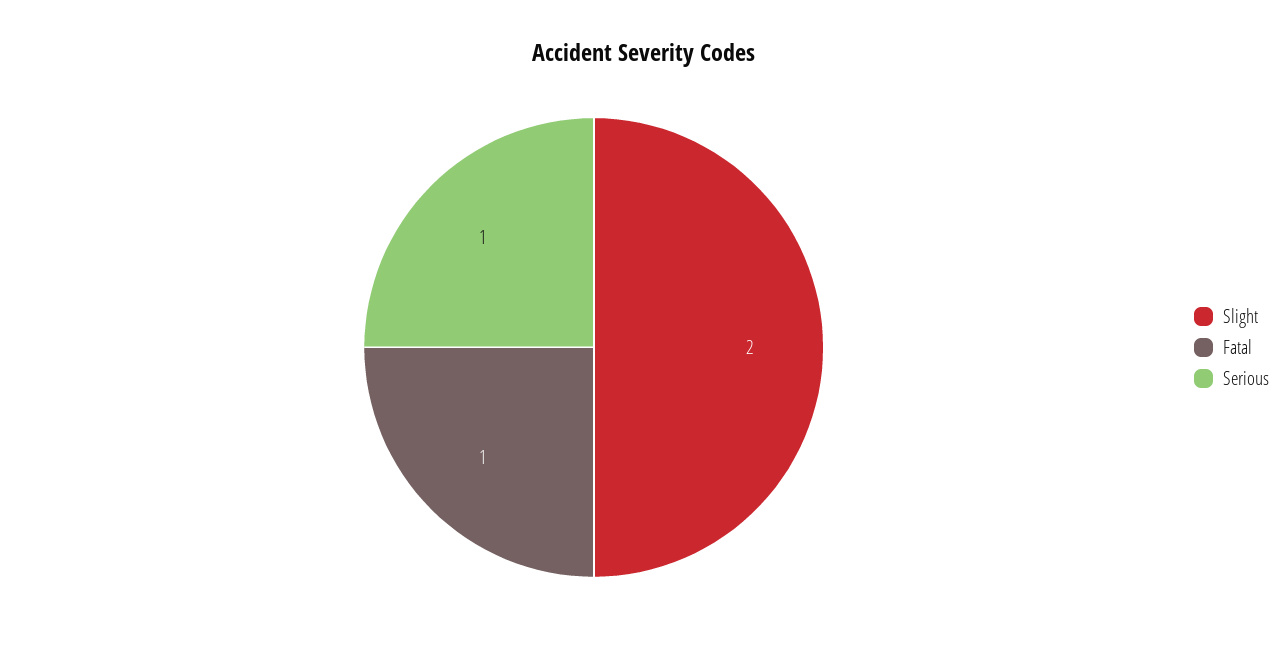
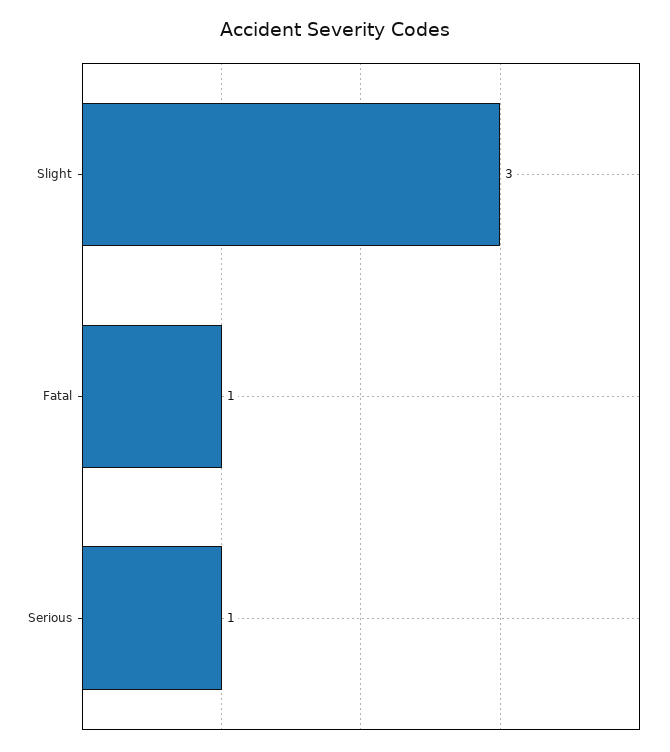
Slight: 2 -> 3

